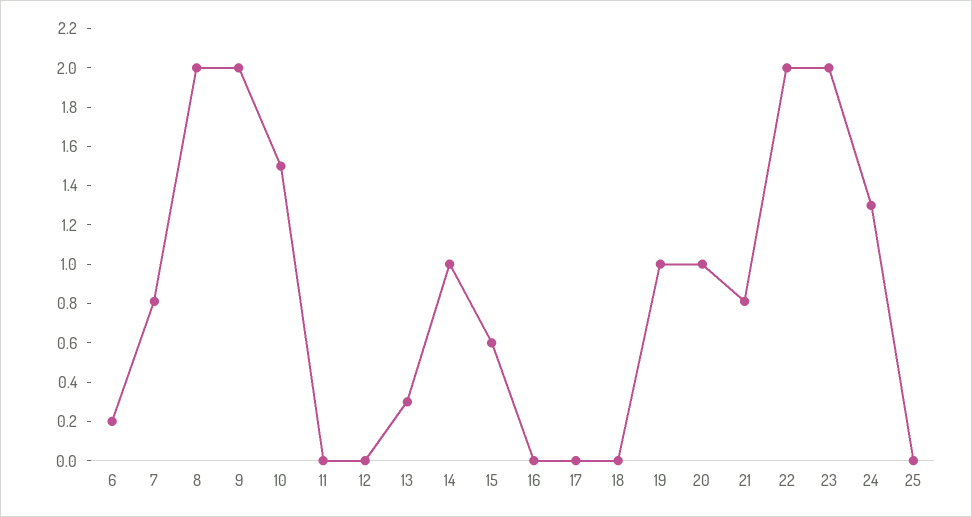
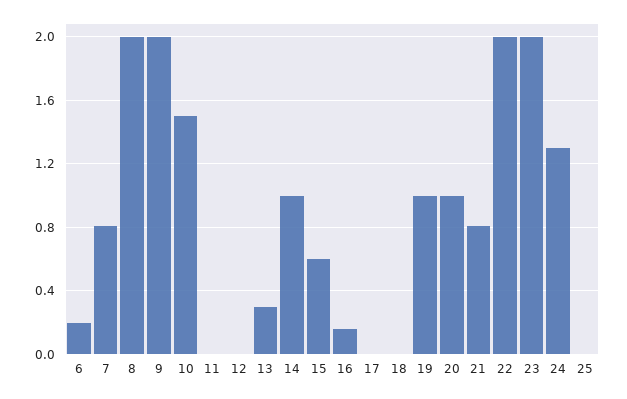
16: 0 -> 0.15

